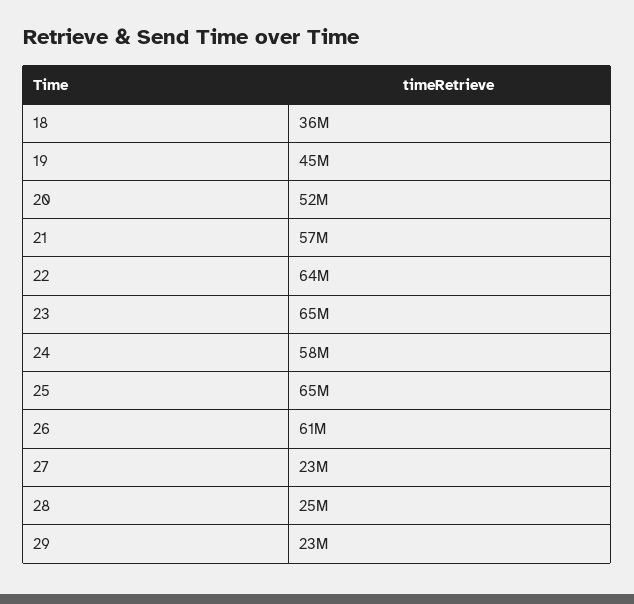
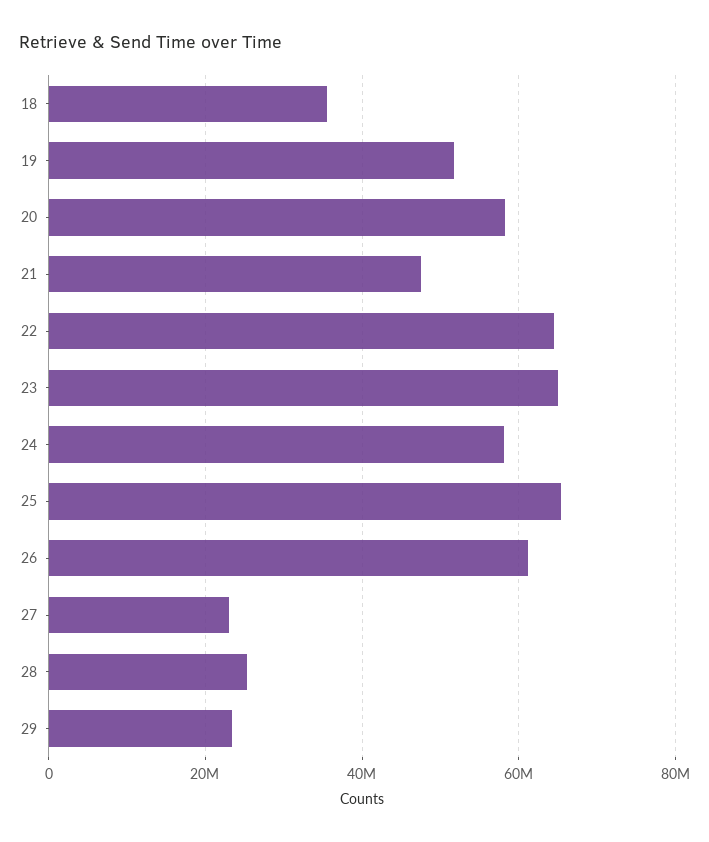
19: 45000000 -> 52000000
20: 52000000 -> 58000000
21: 57000000 -> 48000000

